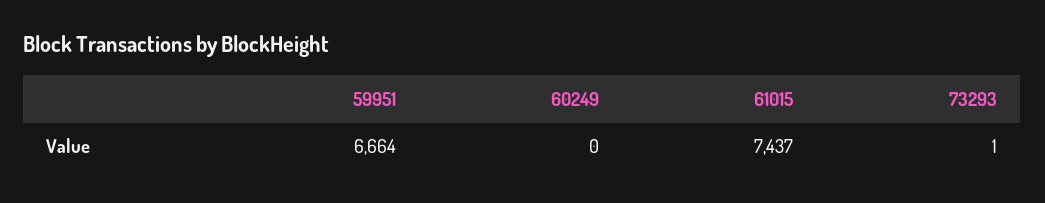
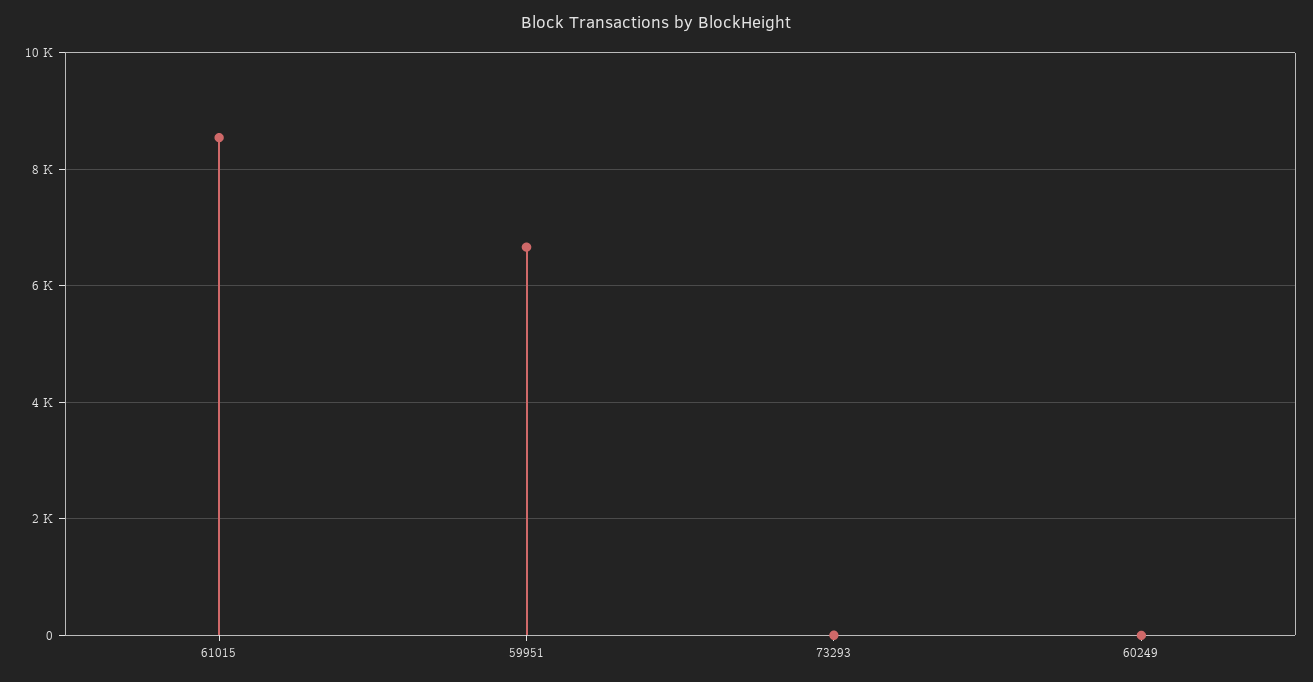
61015: 7437 -> 8600

